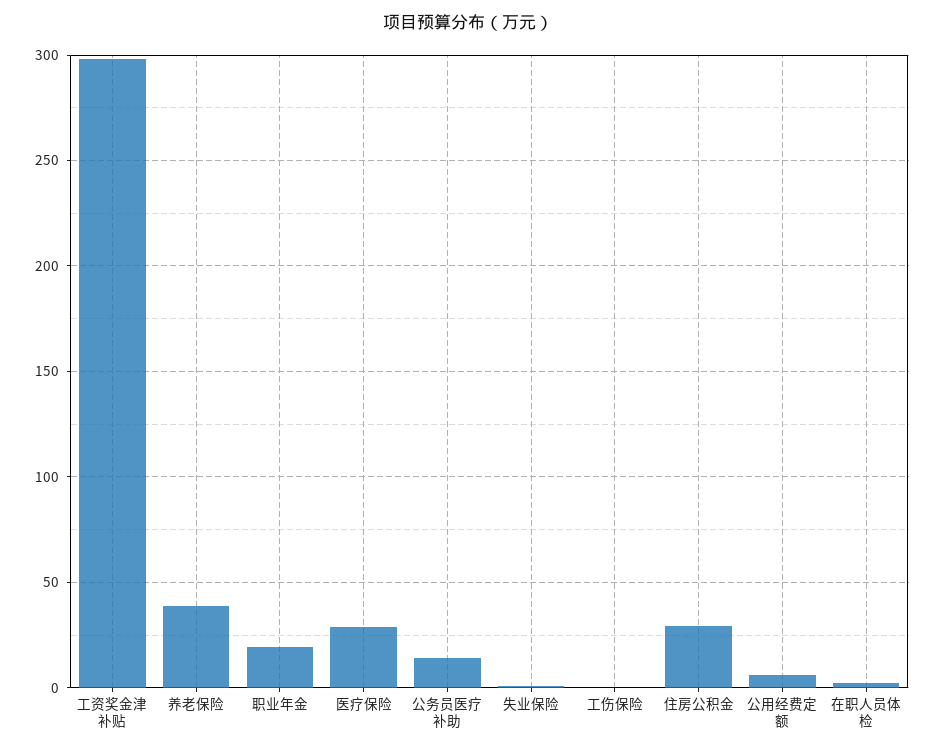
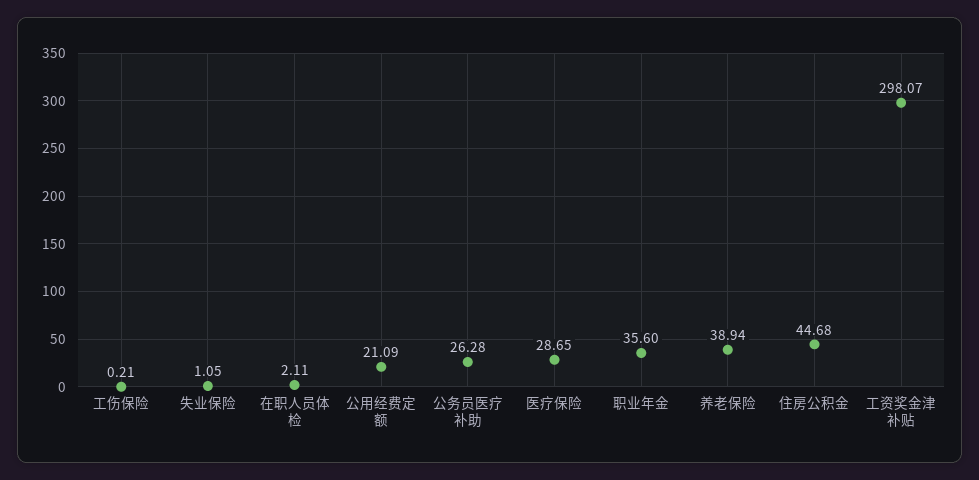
职业年金: 20 -> 35.6
公务员医疗补助: 15 -> 26.28
住房公积金: 30 -> 44.68
公用经费定额: 5 -> 21.09

